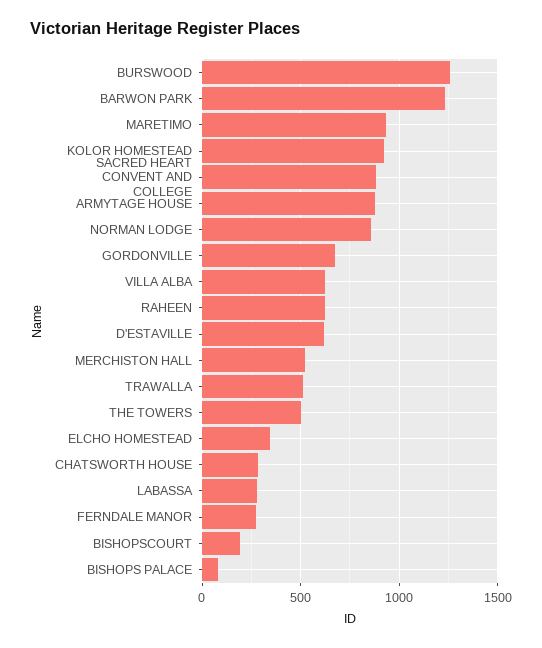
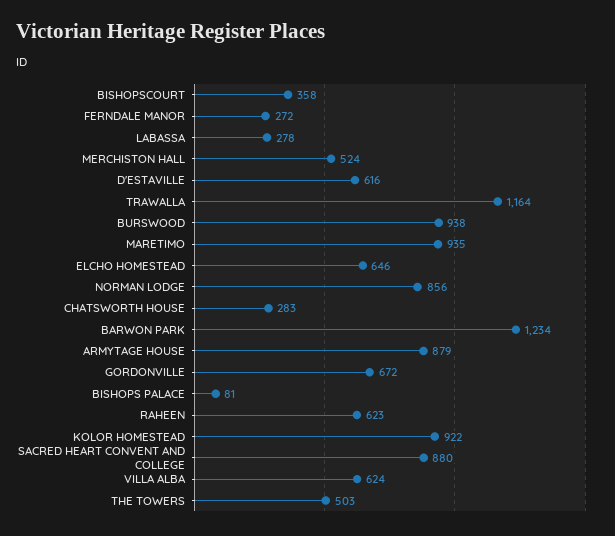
BURSWOOD: 1250 -> 938
TRAWALLA: 500 -> 1164
ELCHO HOMESTEAD: 350 -> 646
BISHOPSCOURT: 200 -> 358

